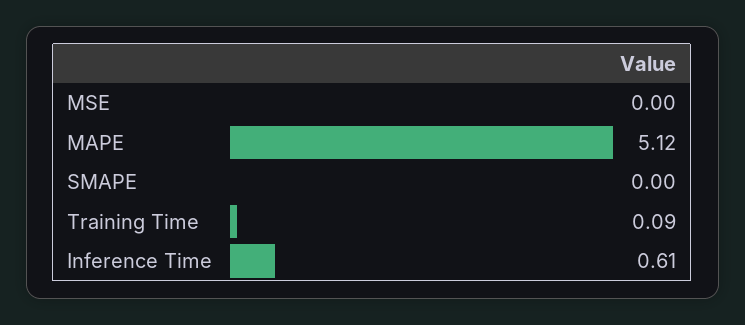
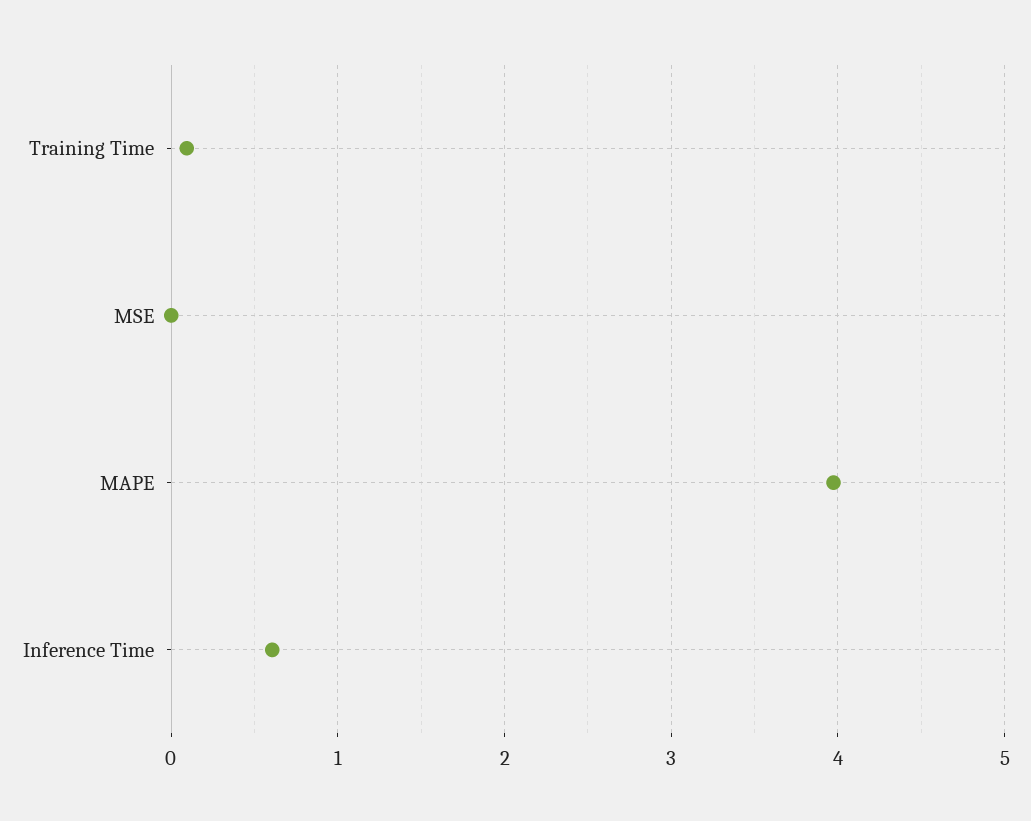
MAPE: 5.12 -> 4
SMAPE: 0 -> none

